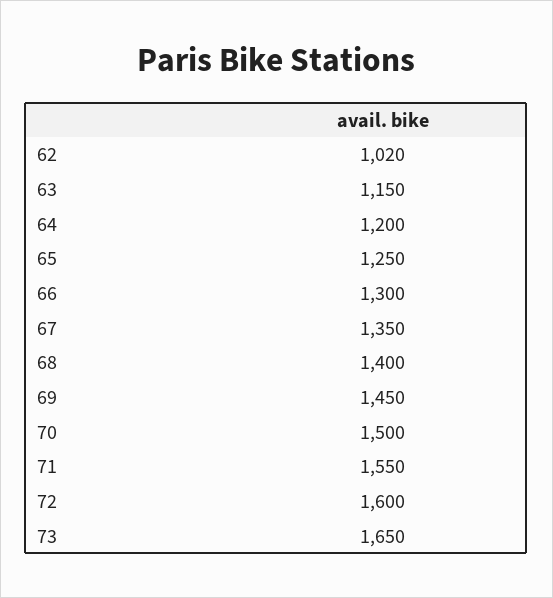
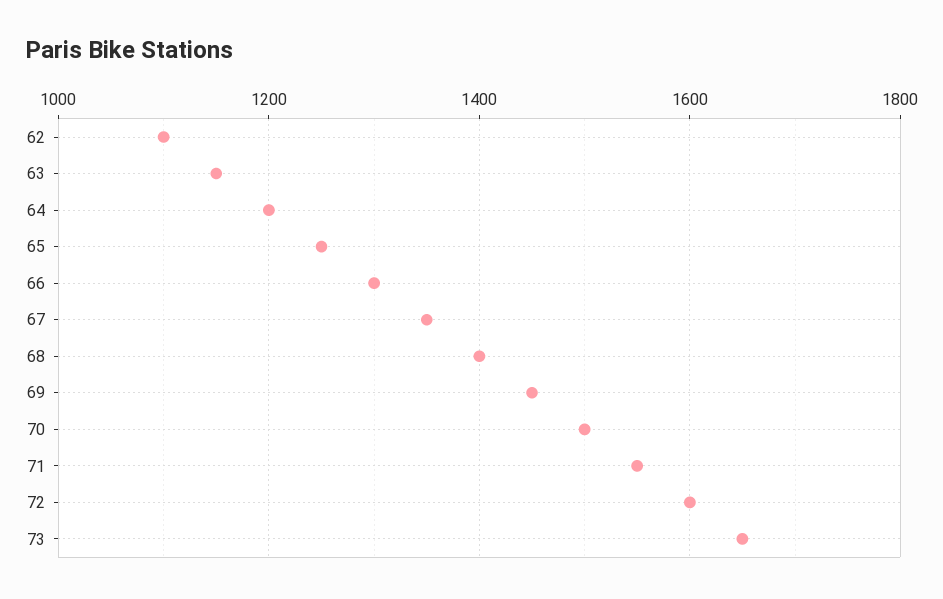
62: 1020 -> 1100

